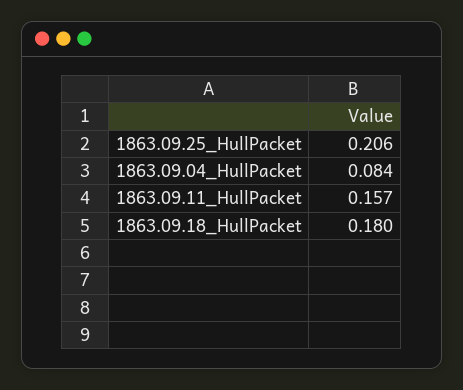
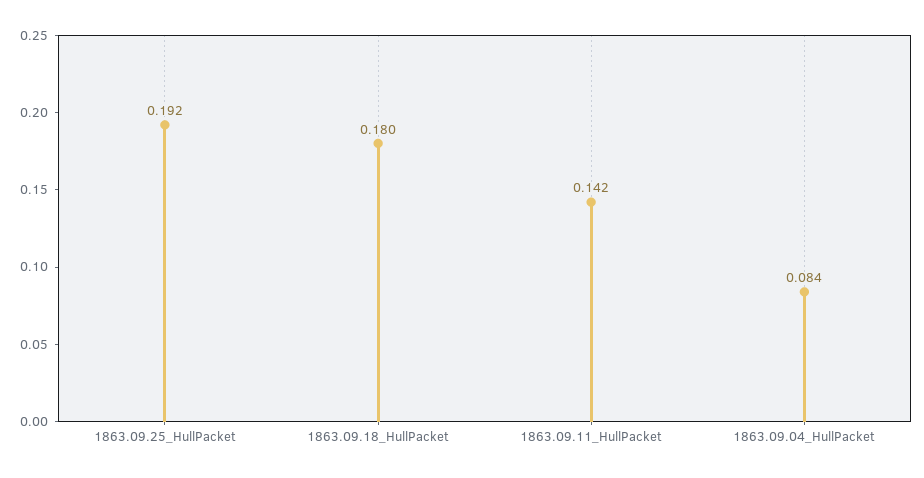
1863.09.25_HullPacket: 0.206 -> 0.192
1863.09.11_HullPacket: 0.157 -> 0.142

